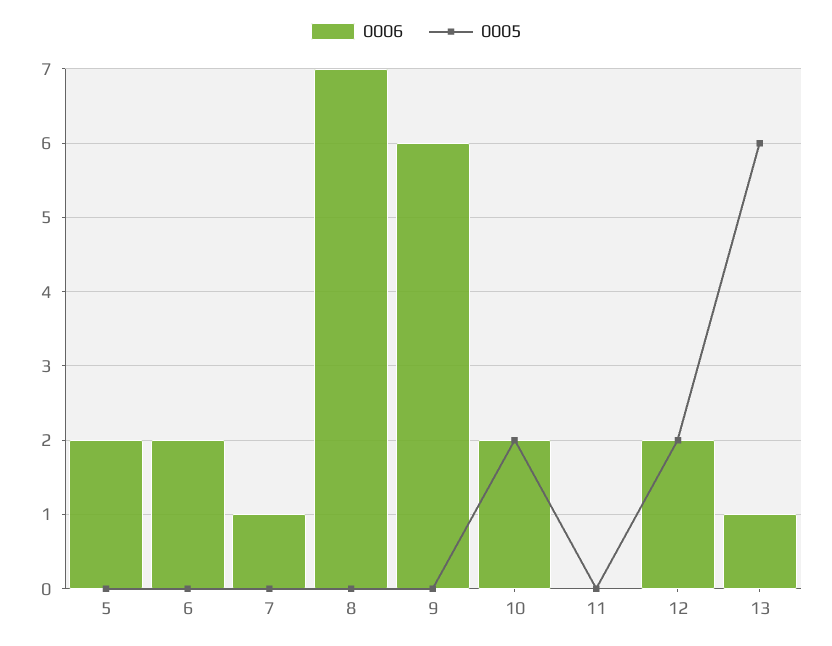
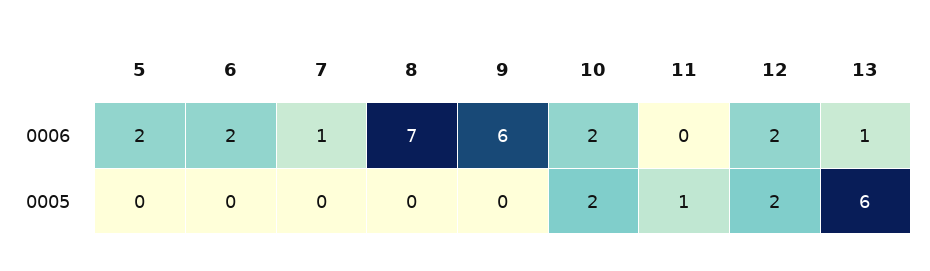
0005, 11: 0 -> 1

